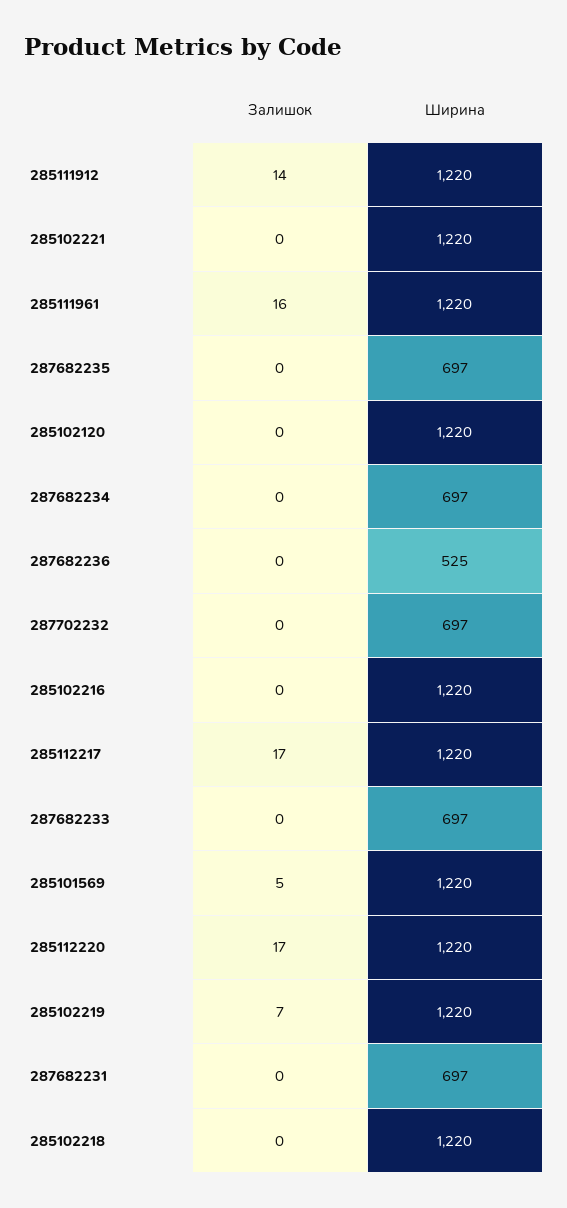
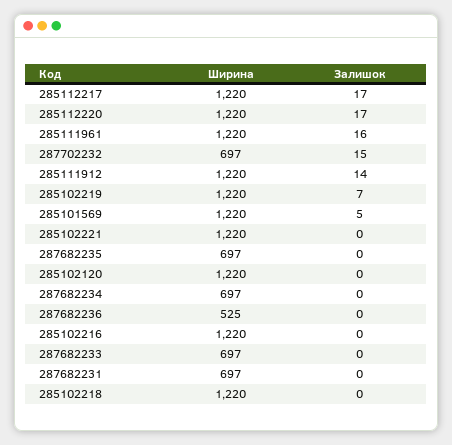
Залишок, 287702232: 0 -> 15

